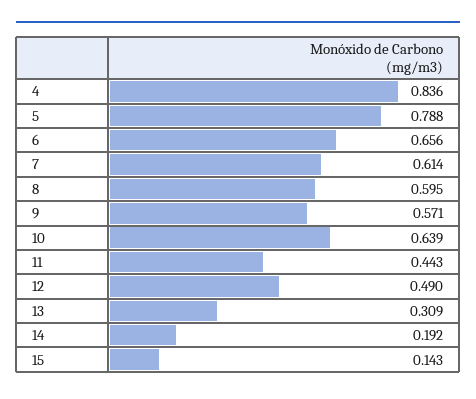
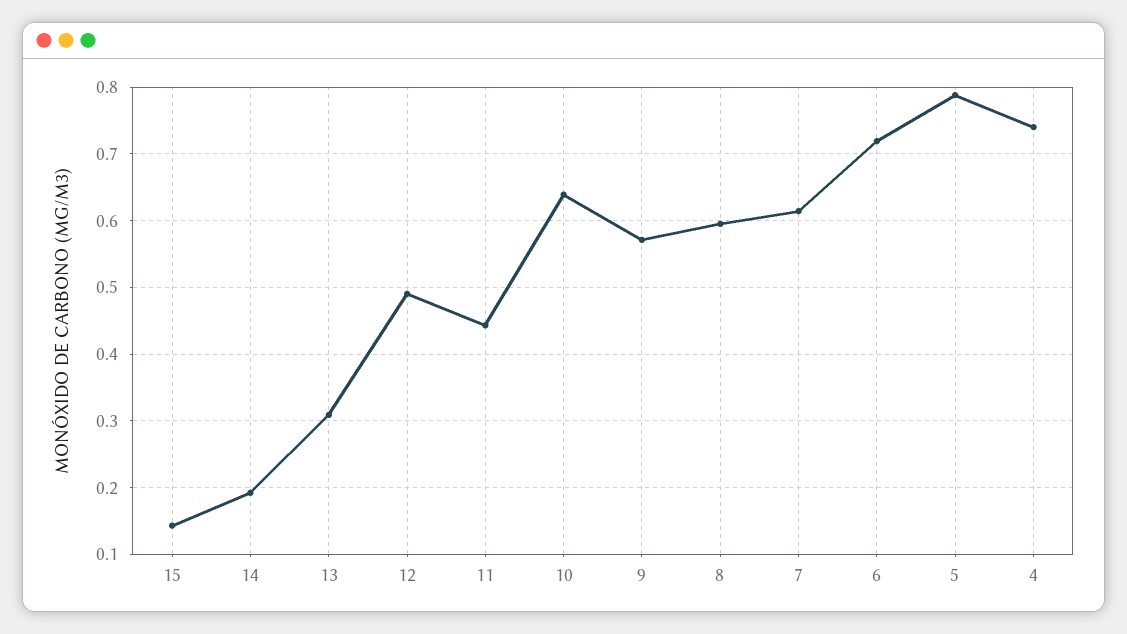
4: 0.836 -> 0.74
6: 0.656 -> 0.72

